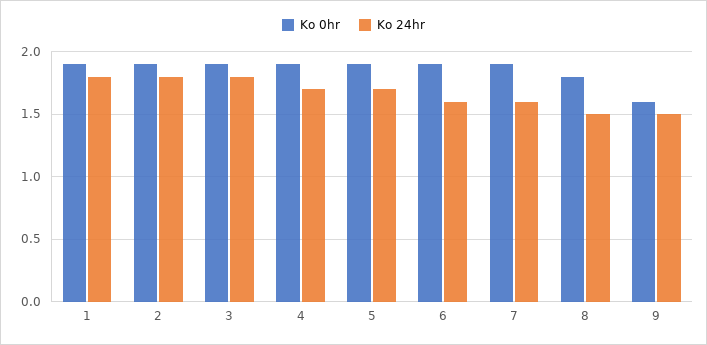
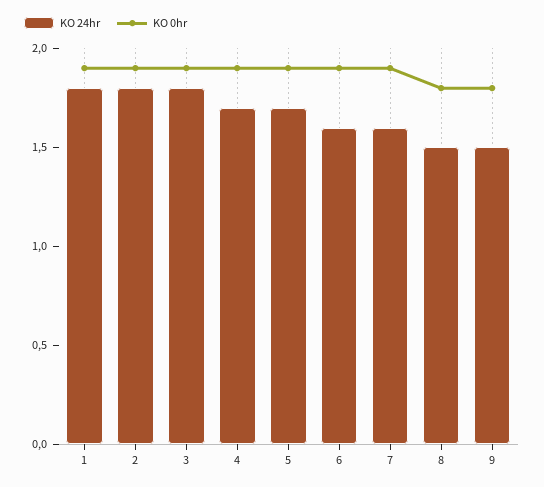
Ko 0hr, 9: 1.6 -> 1.8

